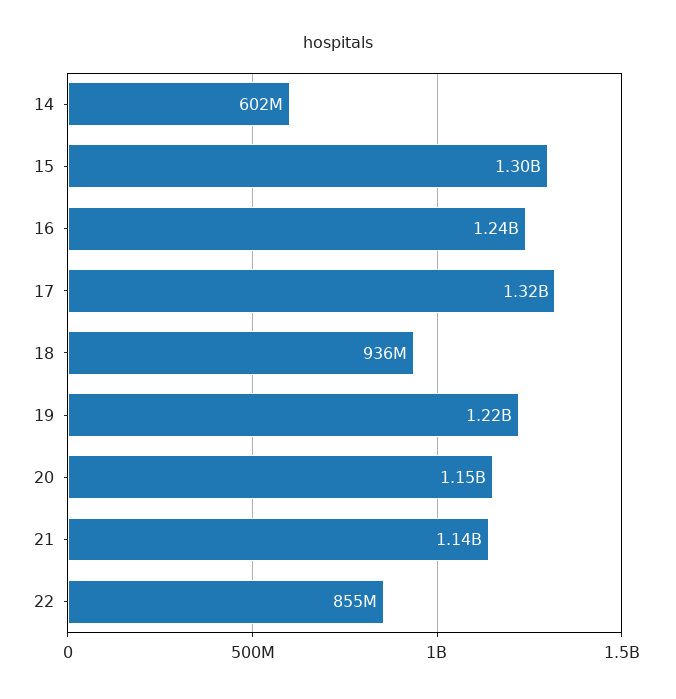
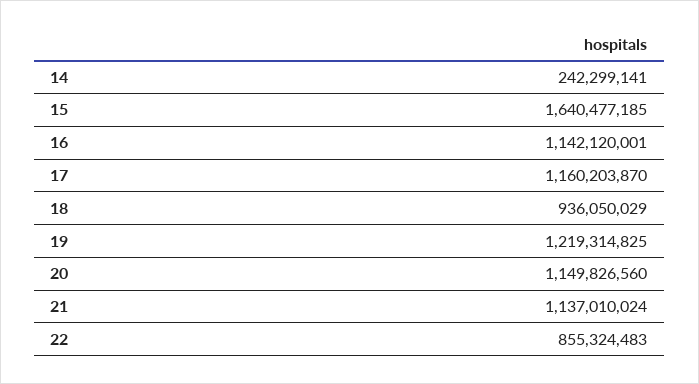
14: 602000000 -> 242299141
15: 1300000000 -> 1640477185
16: 1240000000 -> 1142120001
17: 1320000000 -> 1160203870

